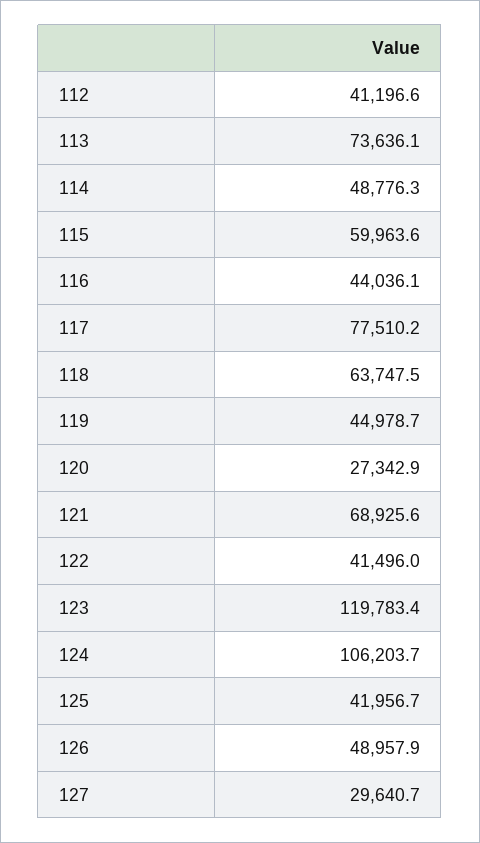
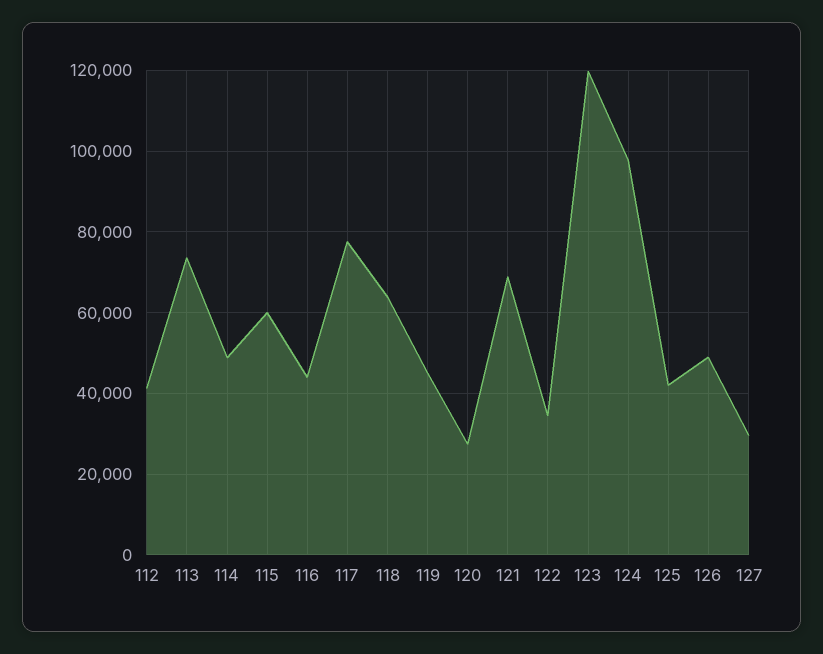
122: 41496 -> 34000
124: 106203.7 -> 98000

